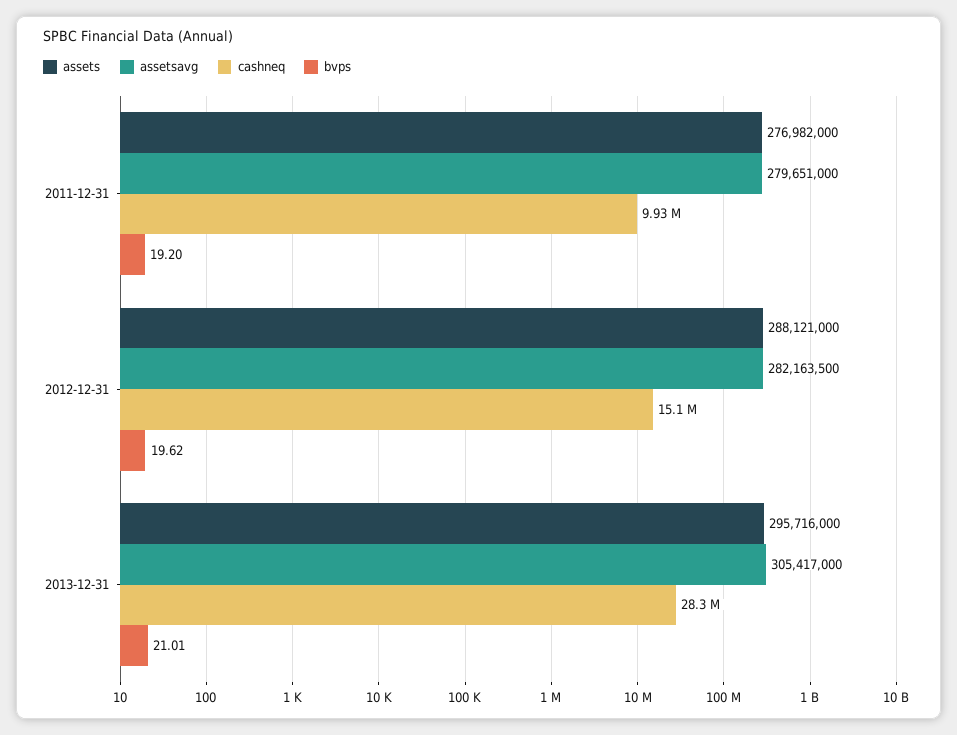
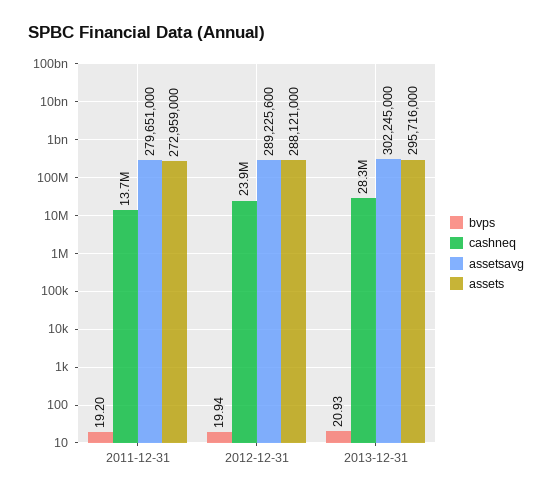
assets, 2011-12-31: 276982000 -> 272959000
cashneq, 2011-12-31: 9930000 -> 13700000
assetsavg, 2012-12-31: 282163500 -> 289225600
cashneq, 2012-12-31: 15100000 -> 23900000
bvps, 2012-12-31: 19.62 -> 19.94
assetsavg, 2013-12-31: 305417000 -> 302245000
bvps, 2013-12-31: 21.01 -> 20.93

